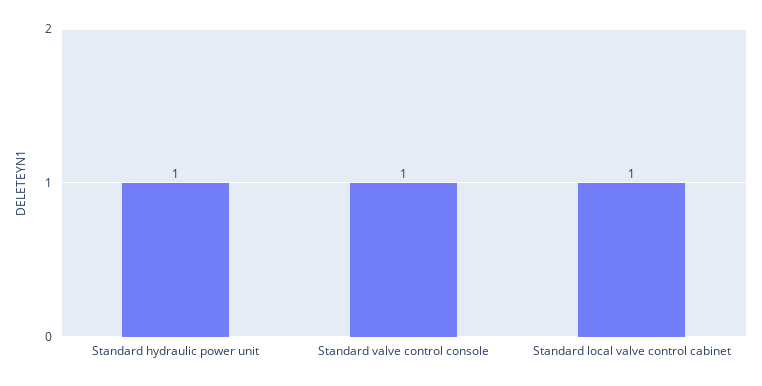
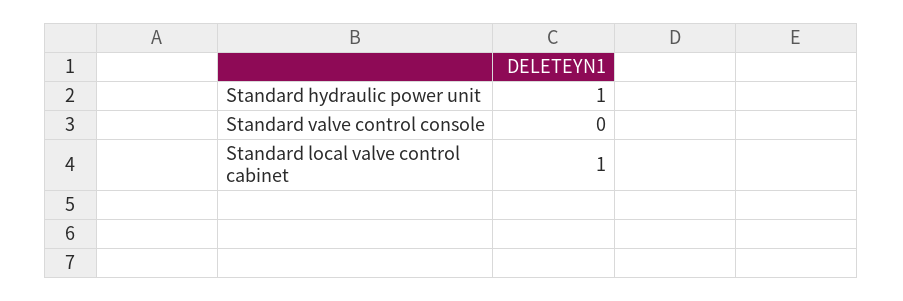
Standard valve control console: 1 -> 0

